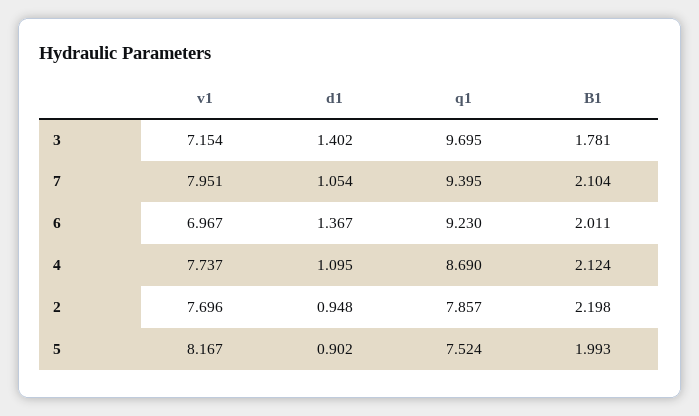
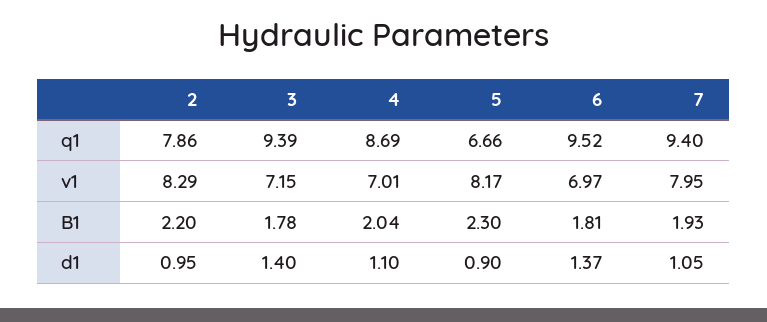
q1, 3: 9.695 -> 9.39
B1, 7: 2.104 -> 1.93
q1, 6: 9.23 -> 9.52
B1, 6: 2.011 -> 1.81
v1, 4: 7.737 -> 7.01
B1, 4: 2.124 -> 2.04
v1, 2: 7.696 -> 8.29
q1, 5: 7.524 -> 6.66
B1, 5: 1.993 -> 2.3

